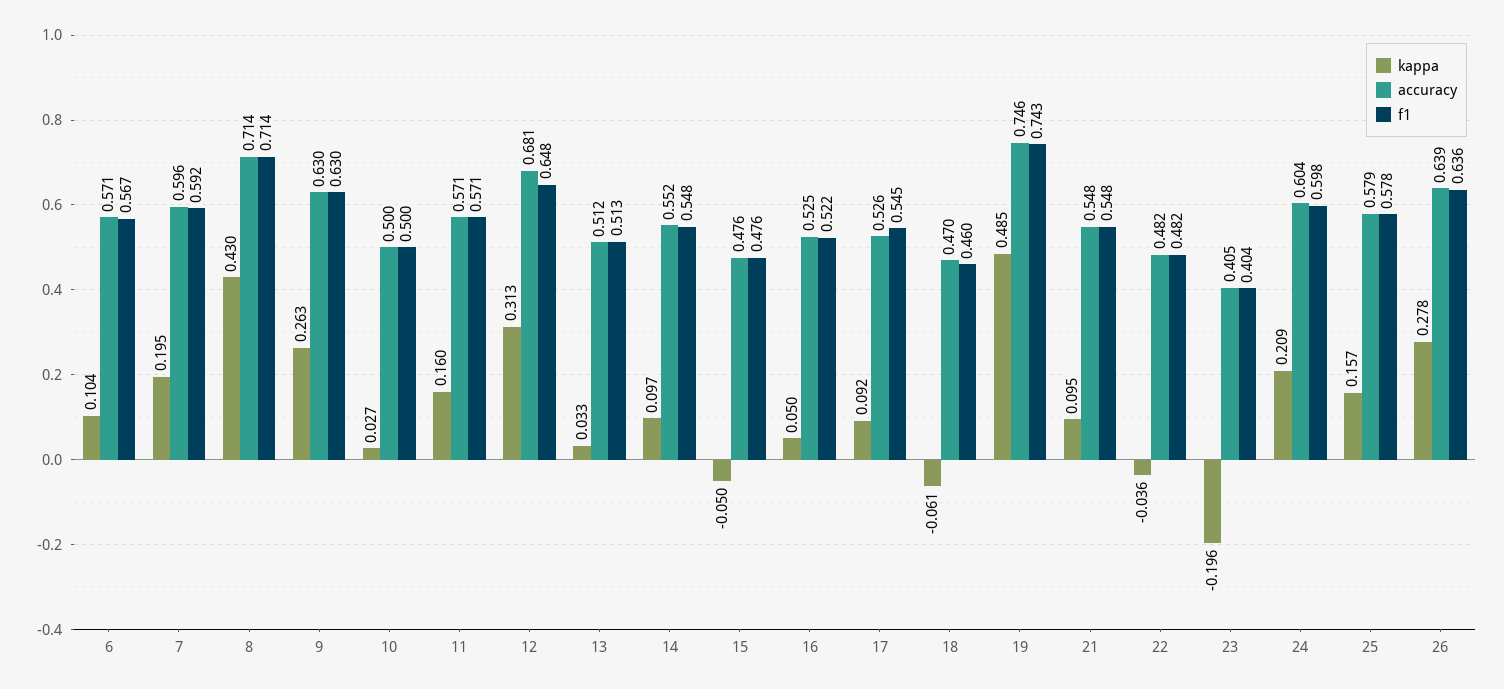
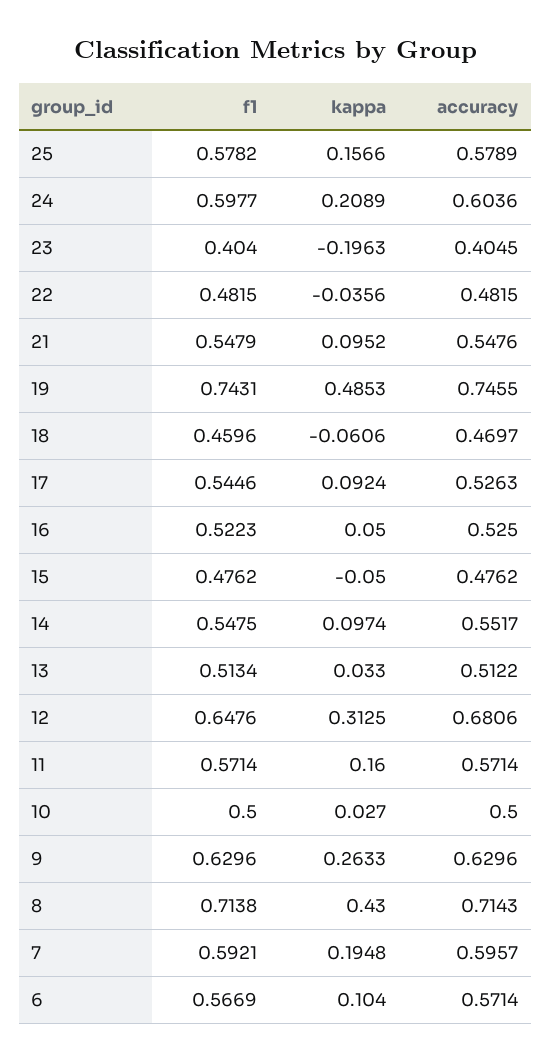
kappa, 26: 0.278 -> none
accuracy, 26: 0.639 -> none
f1, 26: 0.636 -> none

